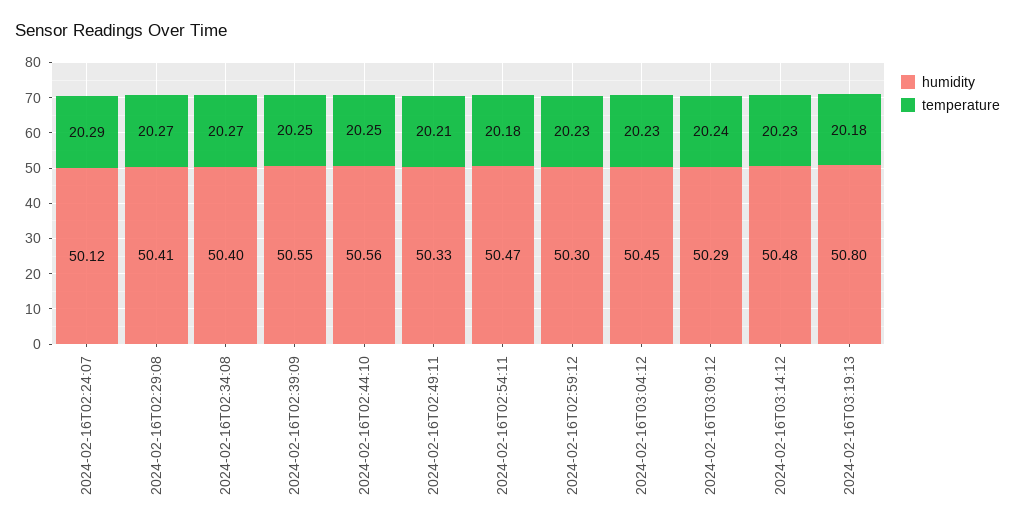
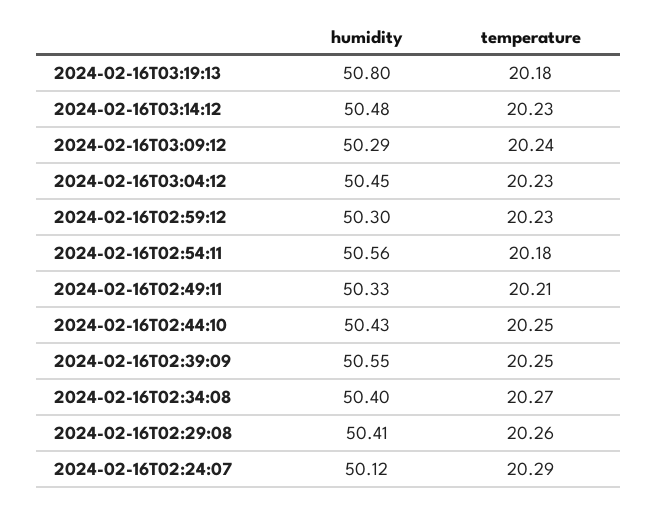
temperature, 2024-02-16T02:29:08: 20.27 -> 20.26
humidity, 2024-02-16T02:44:10: 50.56 -> 50.43
humidity, 2024-02-16T02:54:11: 50.47 -> 50.56

